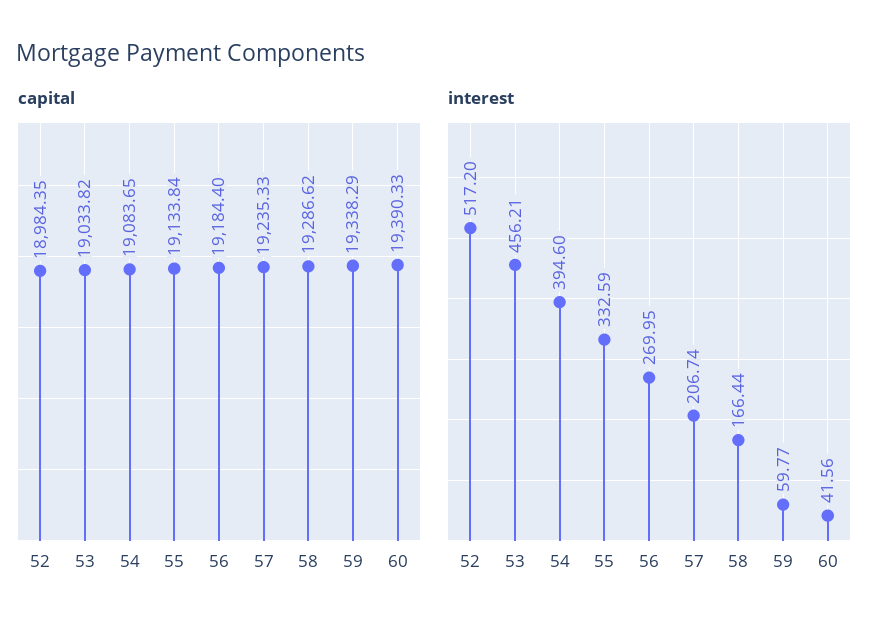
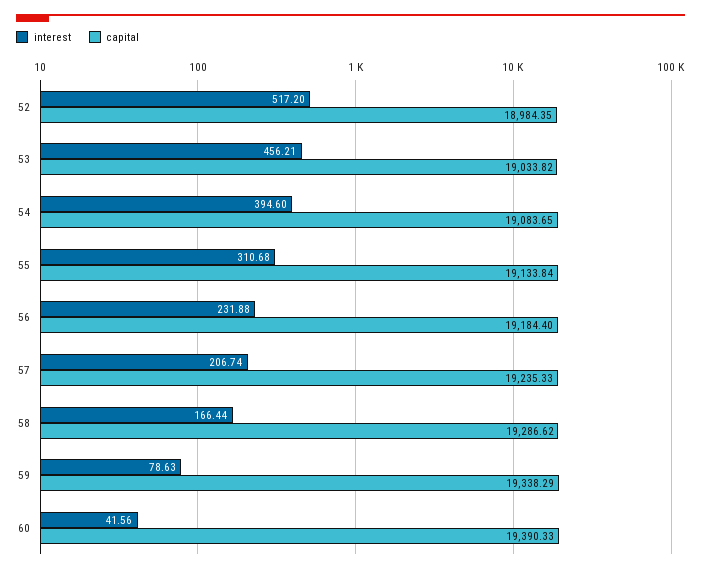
interest, 55: 332.59 -> 310.68
interest, 56: 269.95 -> 231.88
interest, 59: 59.77 -> 78.63

